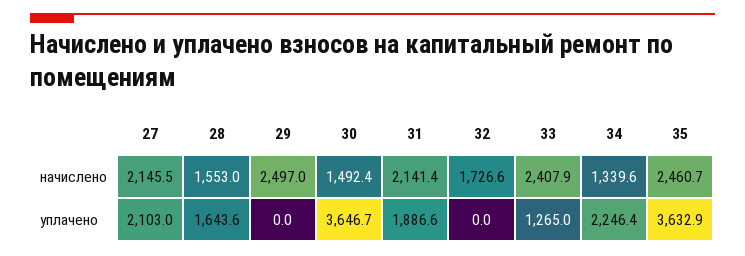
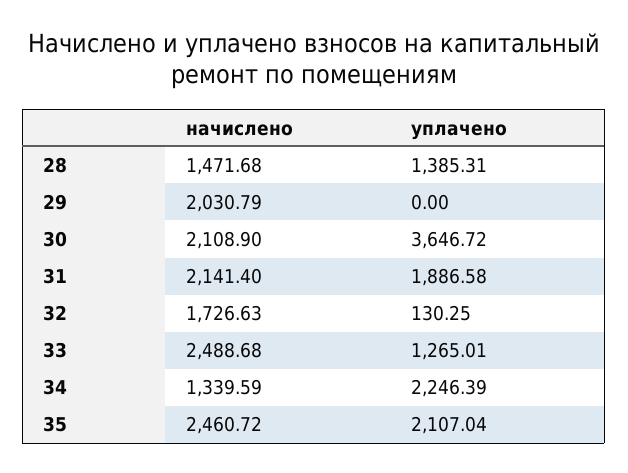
27, начислено: 2145.5 -> none
28, начислено: 1553 -> 1471.68
29, начислено: 2497 -> 2030.79
30, начислено: 1492.4 -> 2108.9
33, начислено: 2407.9 -> 2488.68
27, уплачено: 2103 -> none
28, уплачено: 1643.6 -> 1385.31
32, уплачено: 0 -> 130.25
35, уплачено: 3632.9 -> 2107.04

